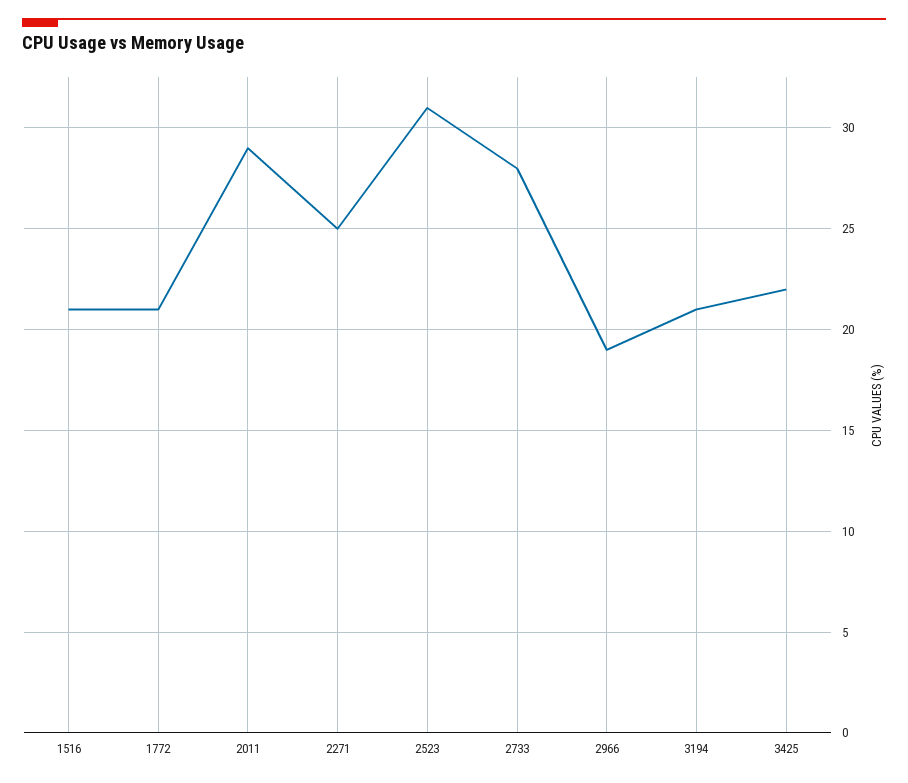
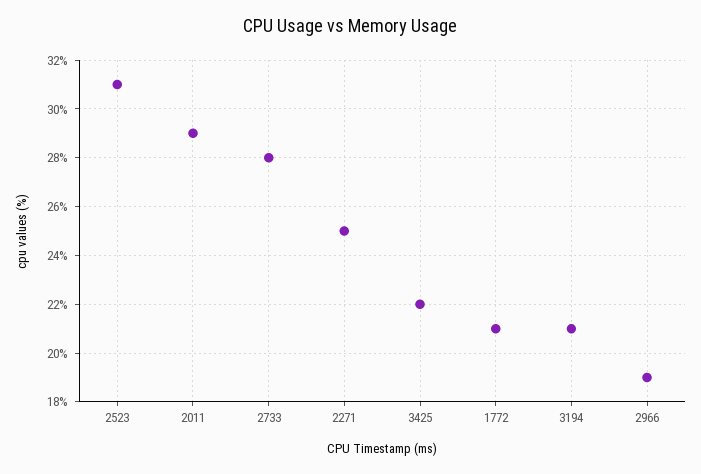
1516: 21 -> none

